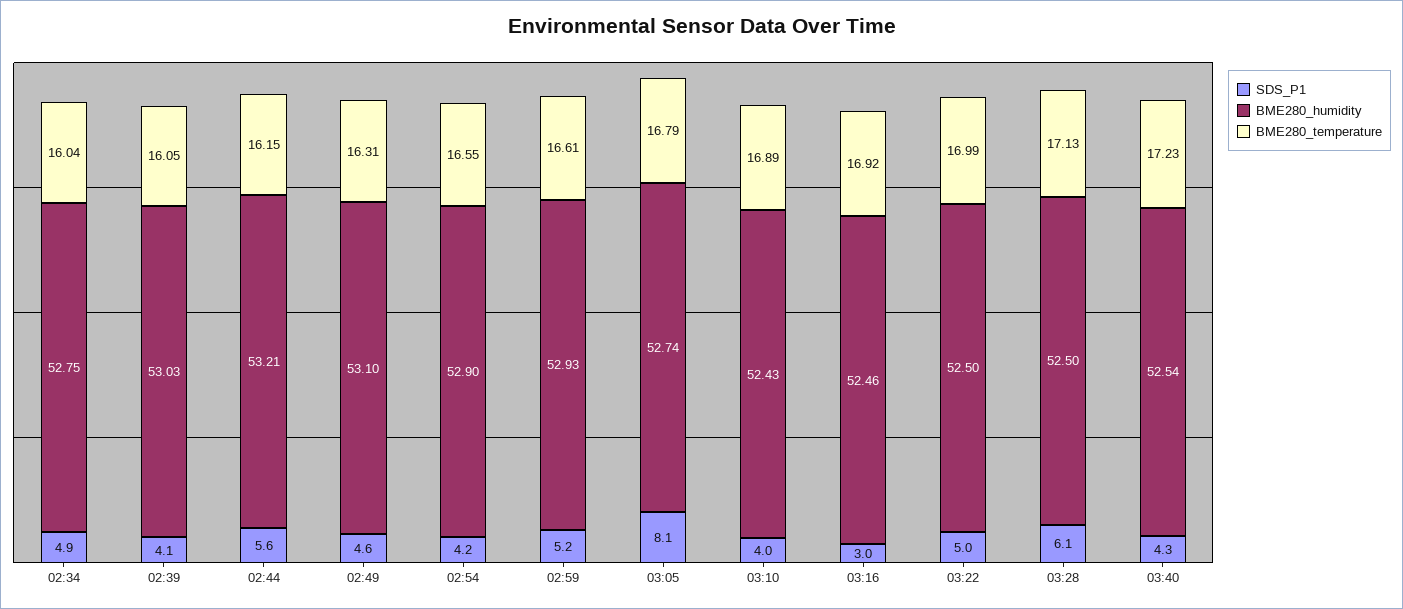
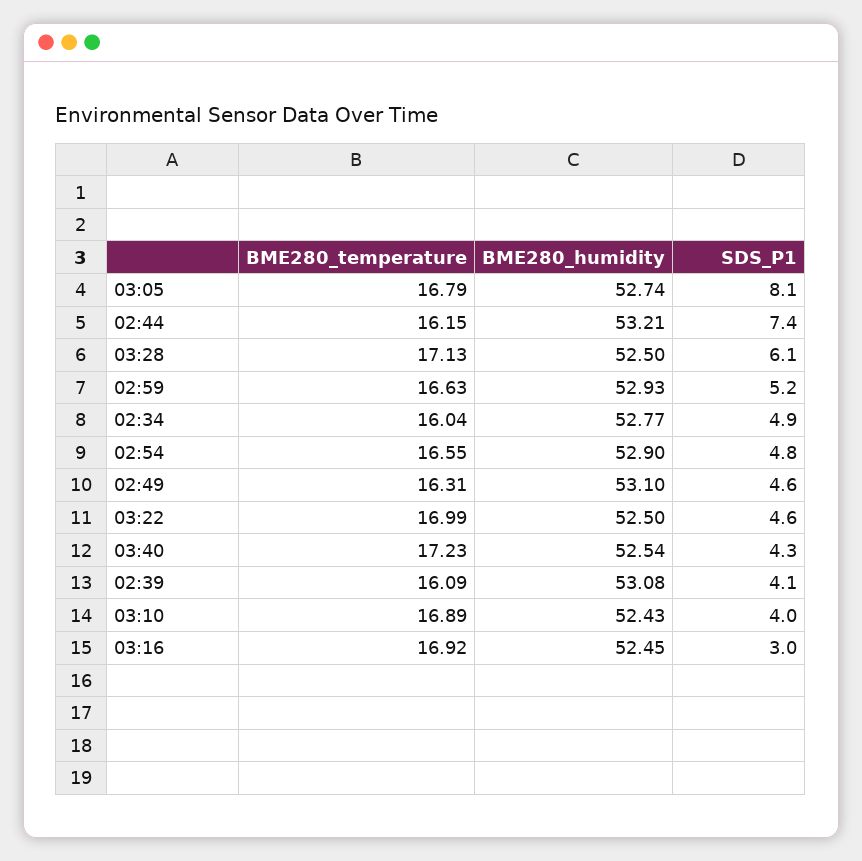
BME280_humidity, 02:34: 52.75 -> 52.77
BME280_humidity, 02:39: 53.03 -> 53.08
BME280_temperature, 02:39: 16.05 -> 16.09
SDS_P1, 02:44: 5.6 -> 7.4
SDS_P1, 02:54: 4.2 -> 4.8
BME280_temperature, 02:59: 16.61 -> 16.63
BME280_humidity, 03:16: 52.46 -> 52.45
SDS_P1, 03:22: 5 -> 4.6

